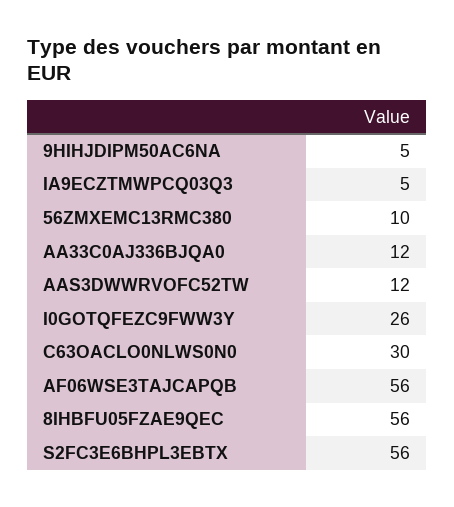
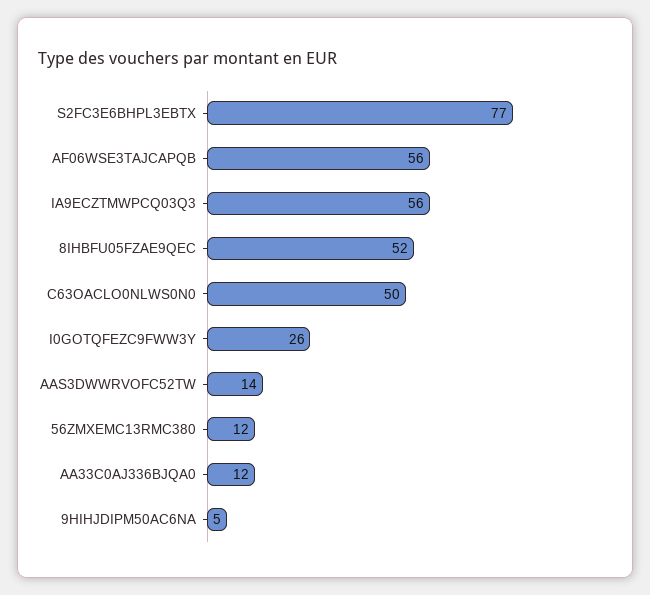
IA9ECZTMWPCQ03Q3: 5 -> 56
56ZMXEMC13RMC380: 10 -> 12
AAS3DWWRVOFC52TW: 12 -> 14
C63OACLO0NLWS0N0: 30 -> 50
8IHBFU05FZAE9QEC: 56 -> 52
S2FC3E6BHPL3EBTX: 56 -> 77

